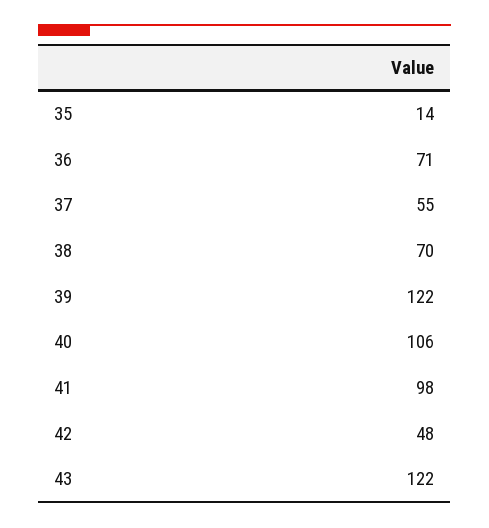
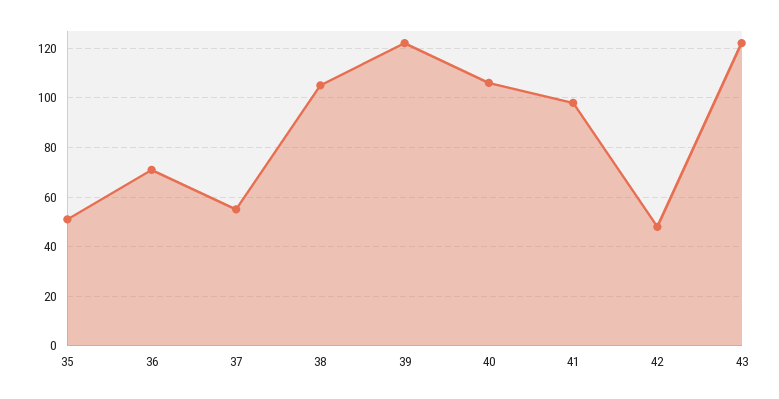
35: 14 -> 50
38: 70 -> 105

